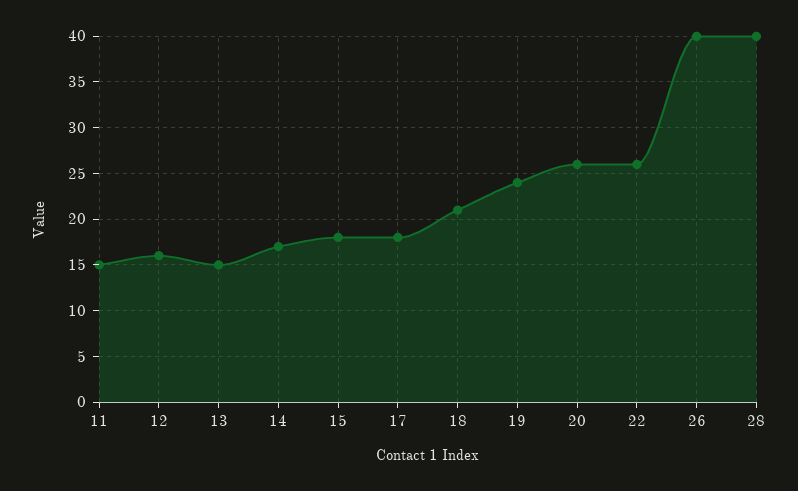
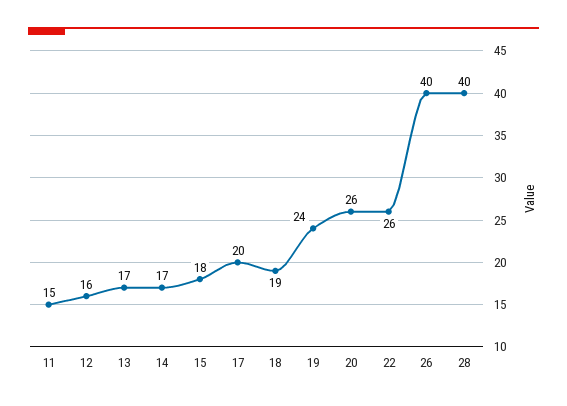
13: 15 -> 17
17: 18 -> 20
18: 21 -> 19

